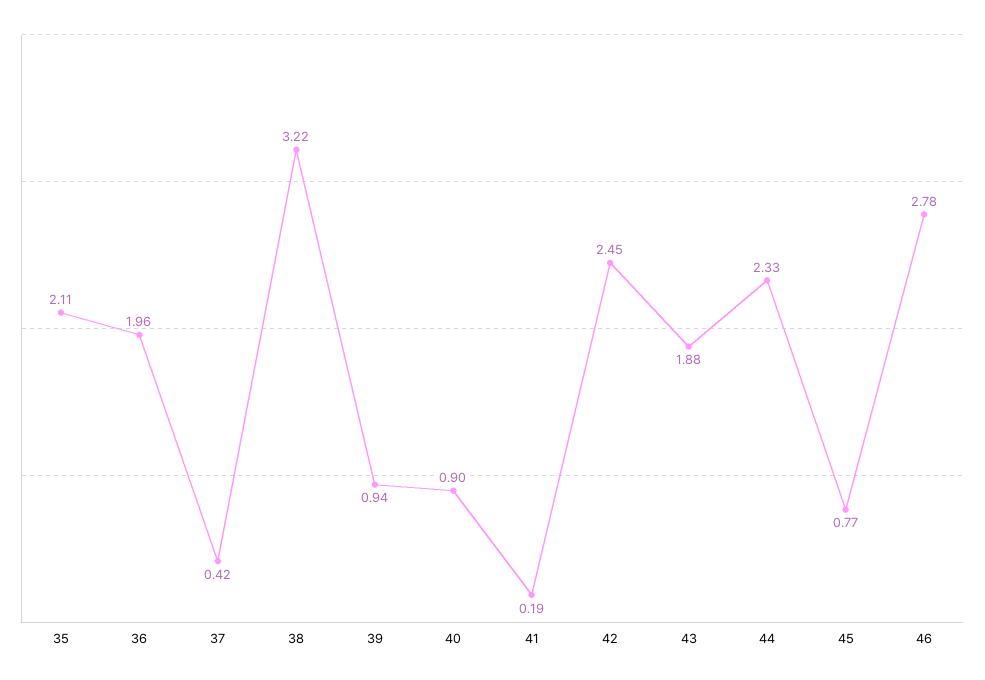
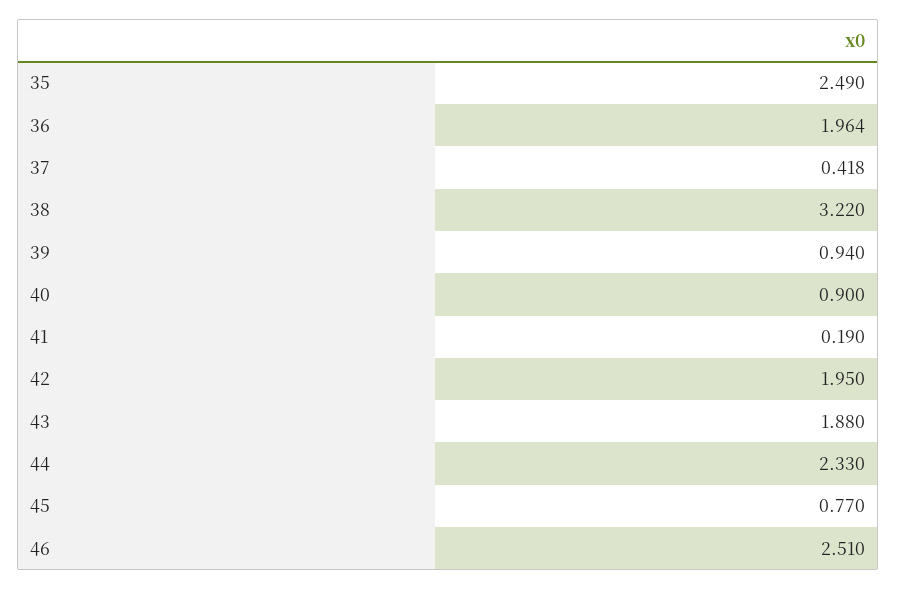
35: 2.11 -> 2.49
42: 2.45 -> 1.95
46: 2.78 -> 2.51

